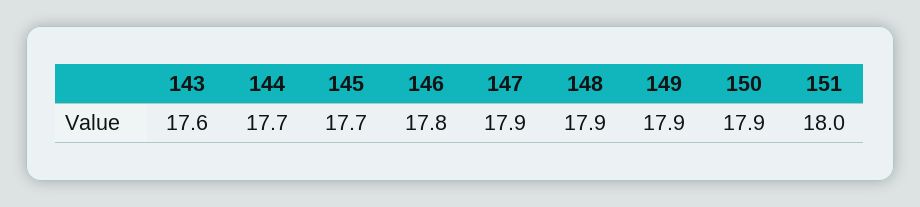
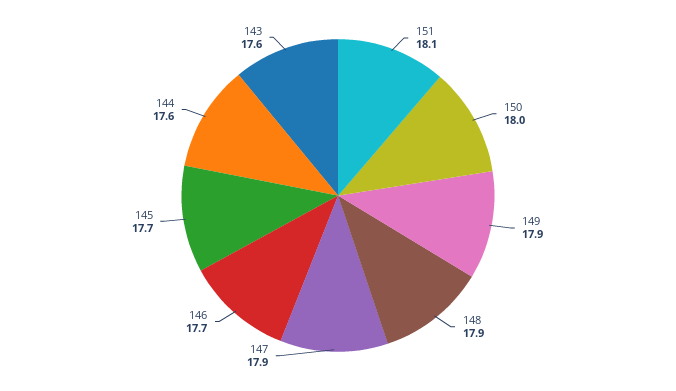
144: 17.7 -> 17.6
146: 17.8 -> 17.7
150: 17.9 -> 18
151: 18 -> 18.1

